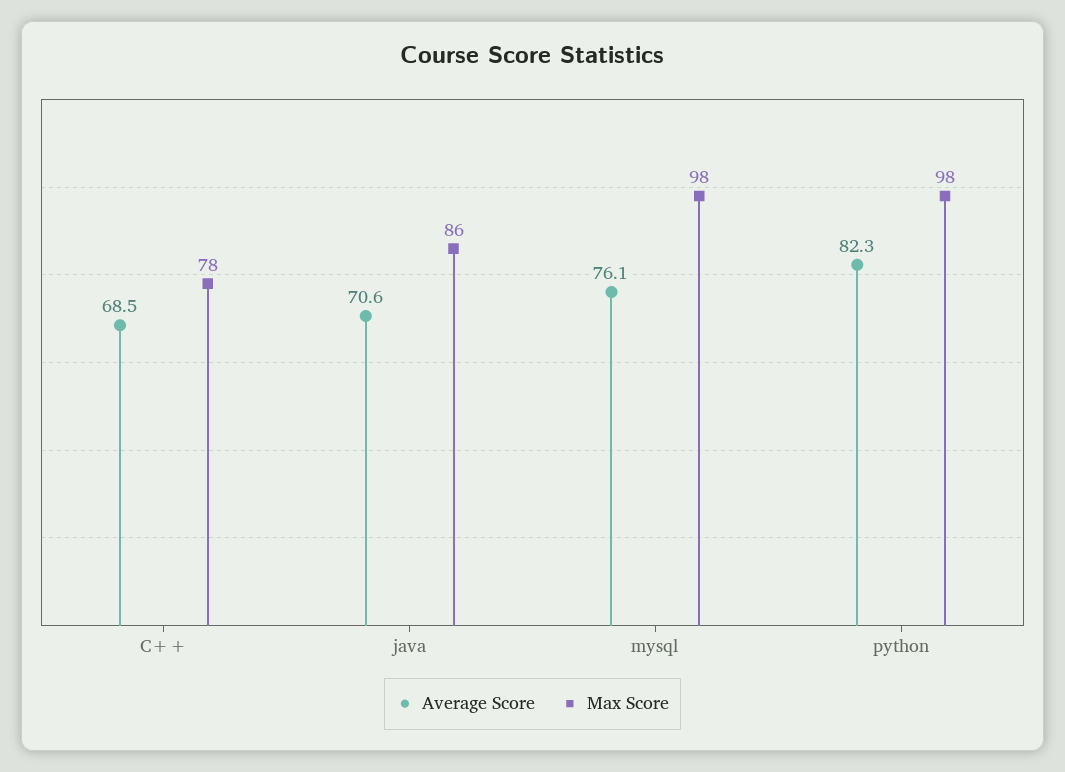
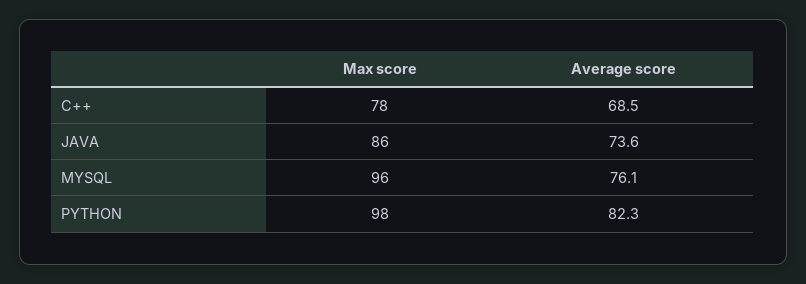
Average Score, java: 70.6 -> 73.6
Max Score, mysql: 98 -> 96

